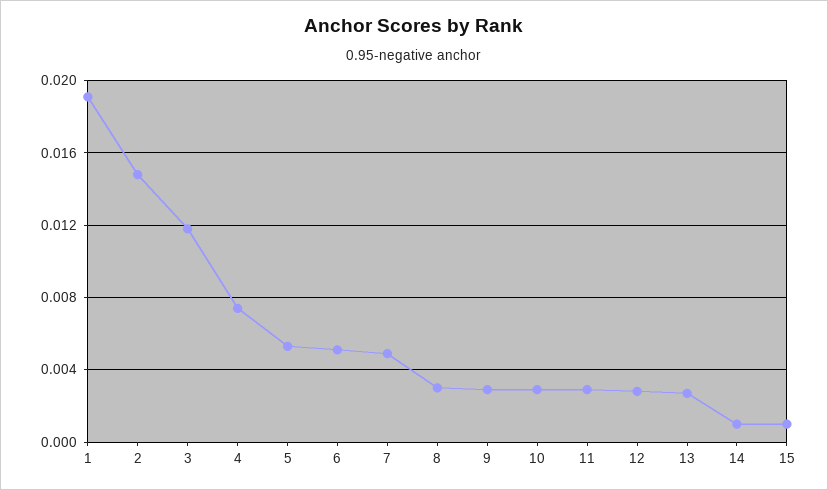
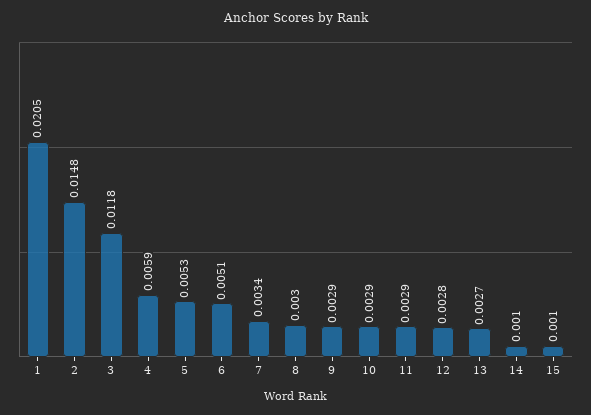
1: 0.019 -> 0.0205
4: 0.0075 -> 0.0059
7: 0.005 -> 0.0034

